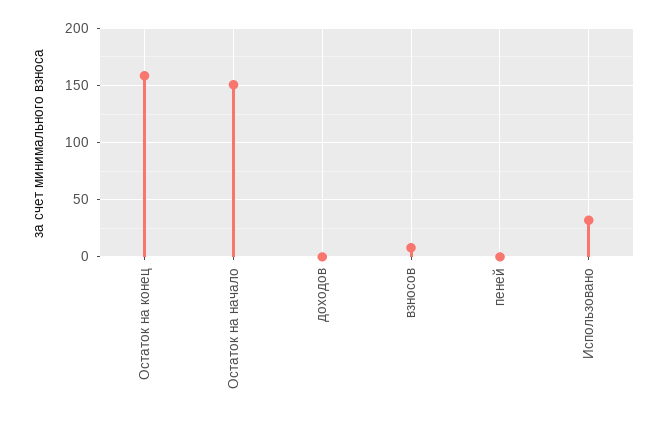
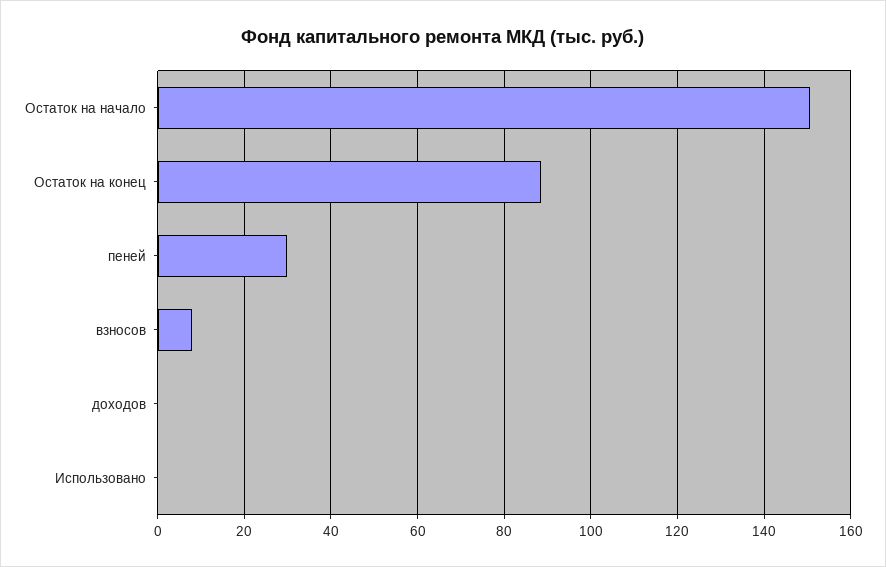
Остаток на конец: 160 -> 88
пеней: 0 -> 30
Использовано: 30 -> 0

